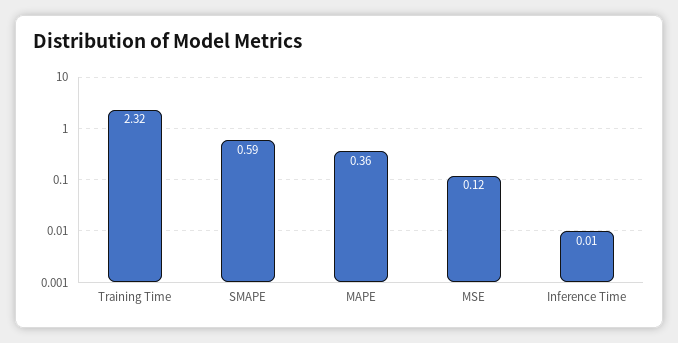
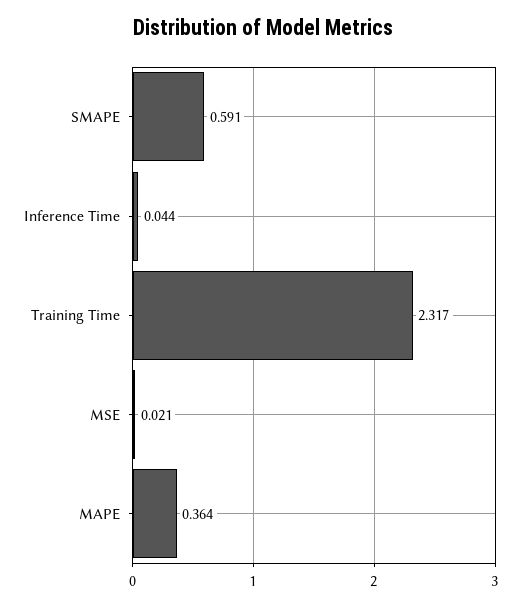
MSE: 0.12 -> 0.021
Inference Time: 0.01 -> 0.044

